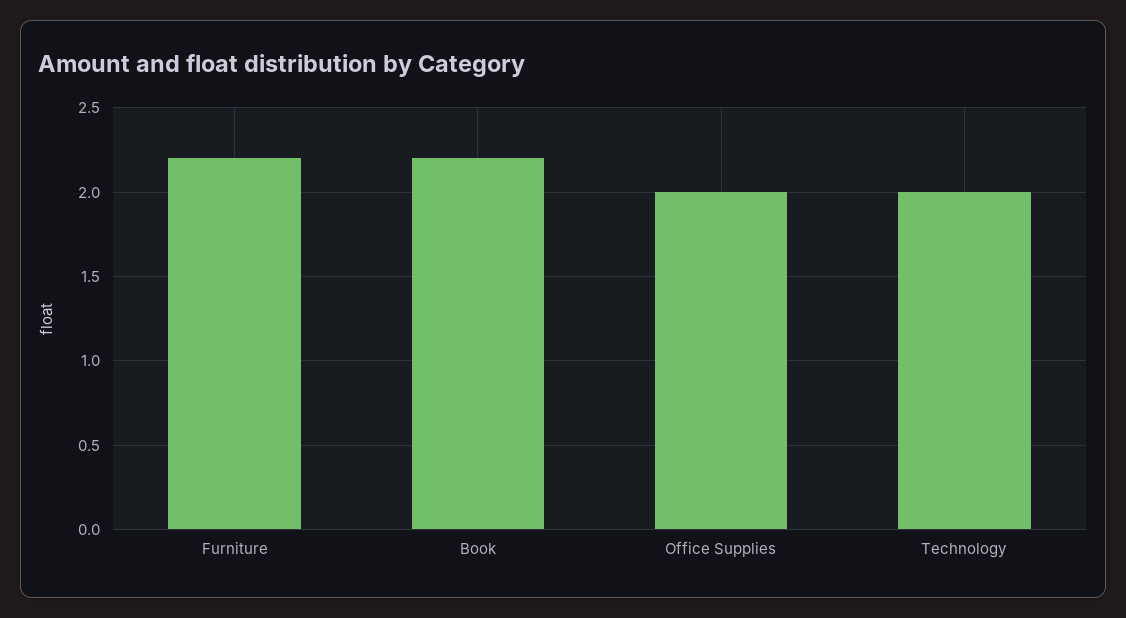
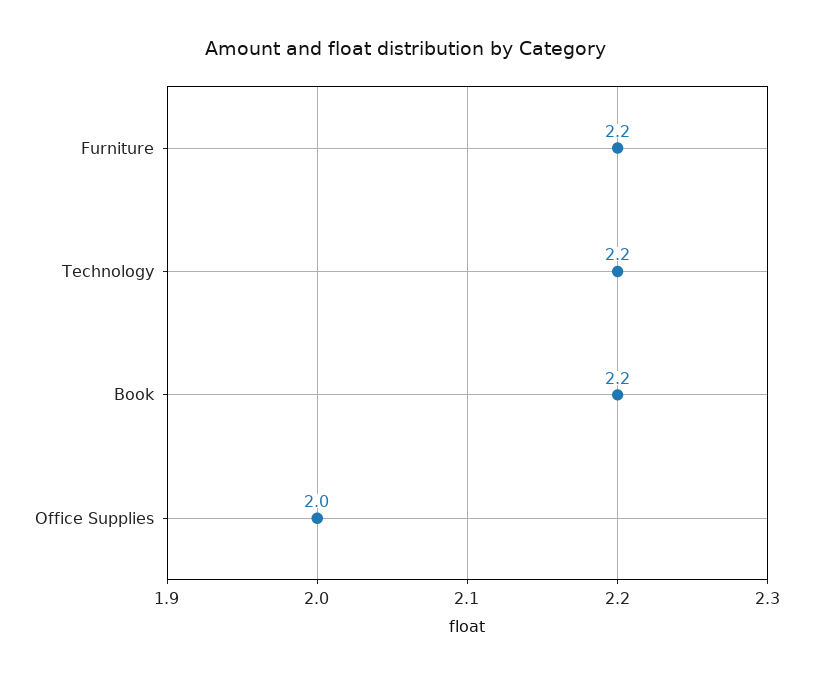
Technology: 2 -> 2.2

